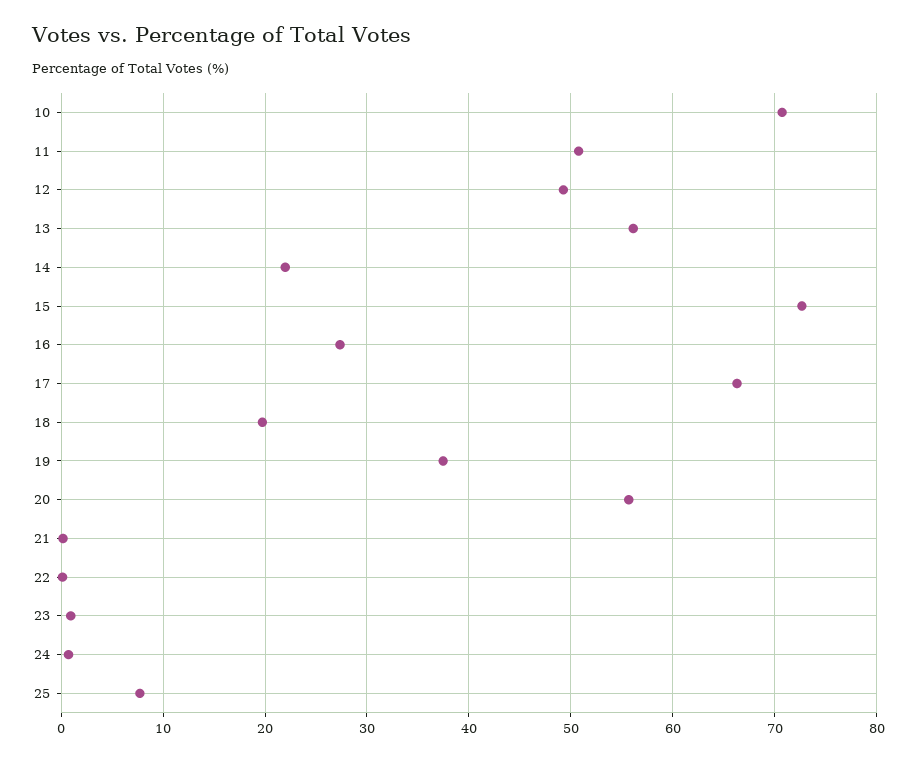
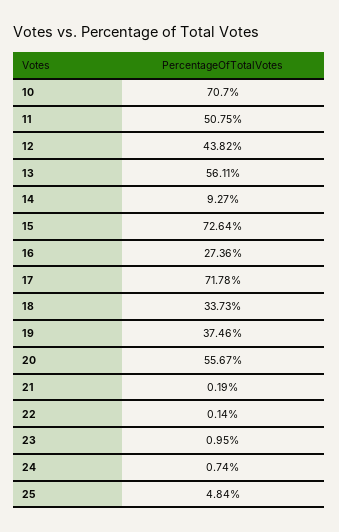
12: 49 -> 43.82
14: 22 -> 9.27
17: 66 -> 71.78
18: 20 -> 33.73
25: 8 -> 4.84

